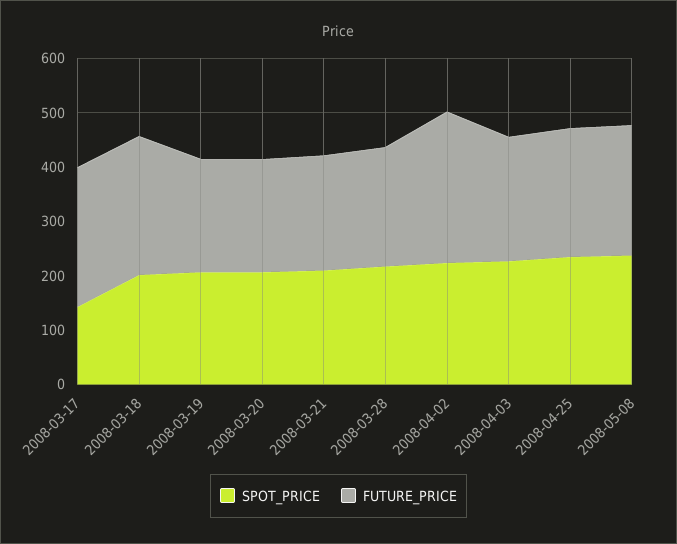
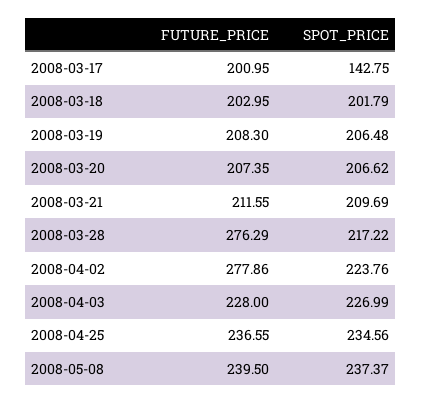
FUTURE_PRICE, 2008-03-17: 260 -> 200.95
FUTURE_PRICE, 2008-03-18: 260 -> 202.95
FUTURE_PRICE, 2008-03-28: 220 -> 276.29

